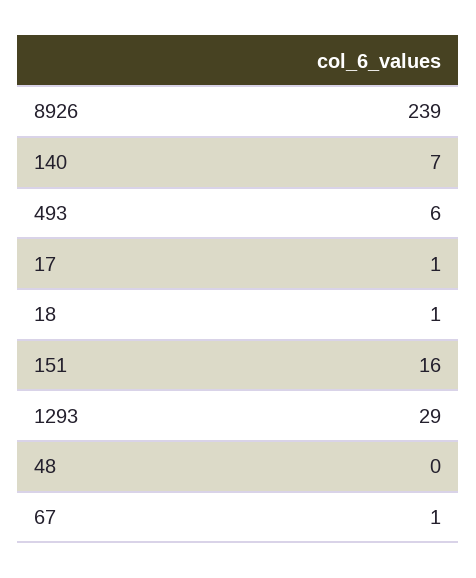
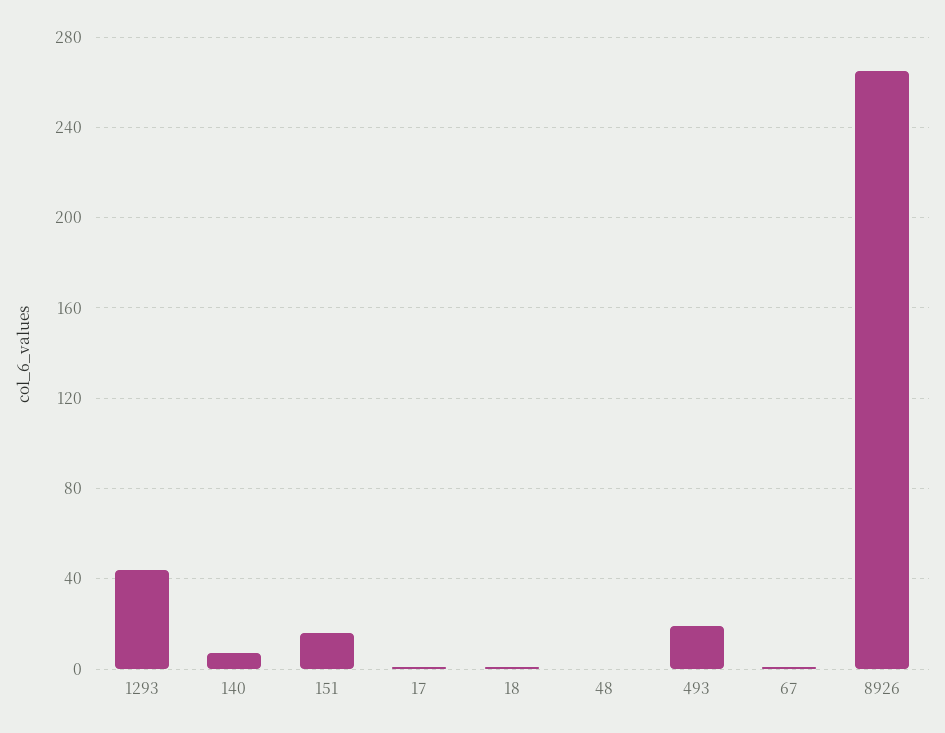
8926: 239 -> 265
493: 6 -> 20
1293: 29 -> 45

